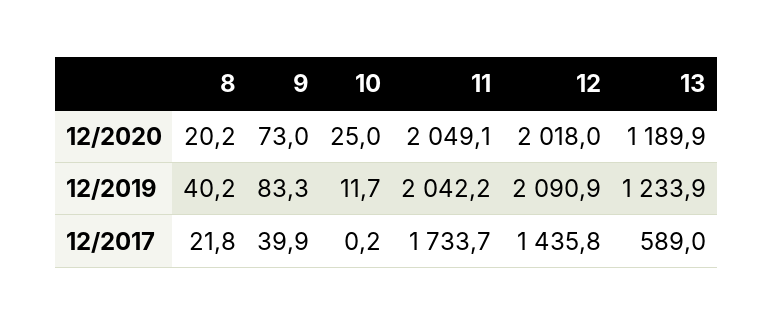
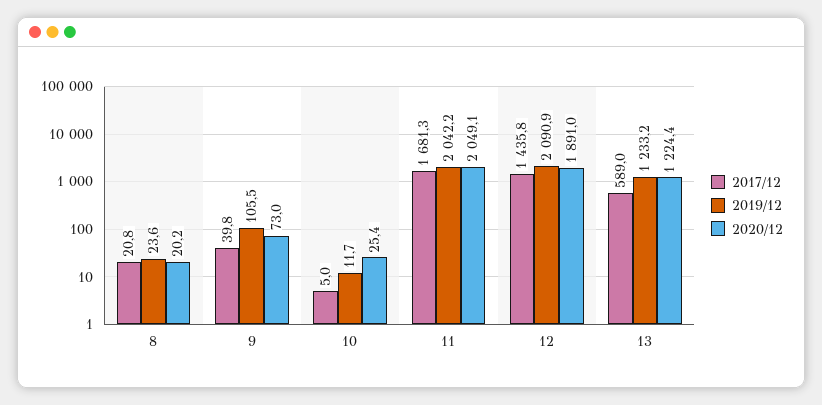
12/2020, 10: 25 -> 25.4
12/2020, 12: 2018 -> 1891
12/2020, 13: 1189.9 -> 1224.4
12/2019, 8: 40.2 -> 23.6
12/2019, 9: 83.3 -> 105.5
12/2019, 13: 1233.9 -> 1233.2
12/2017, 8: 21.8 -> 20.8
12/2017, 9: 39.9 -> 39.8
12/2017, 10: 0.2 -> 5
12/2017, 11: 1733.7 -> 1681.3

